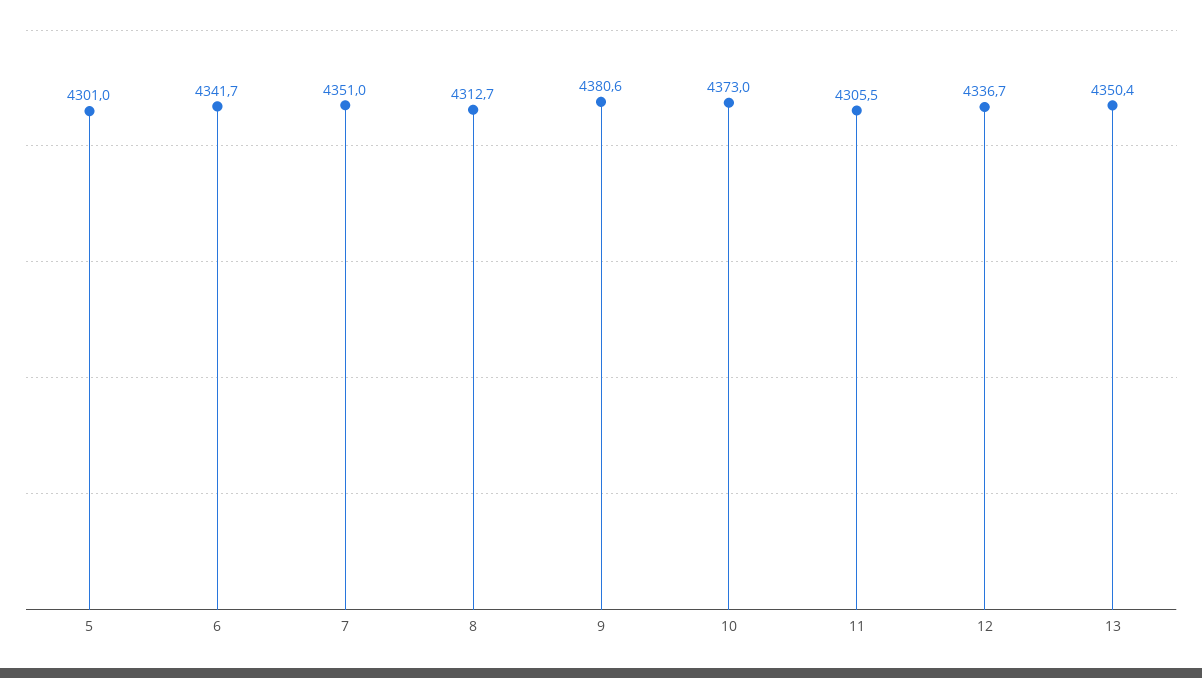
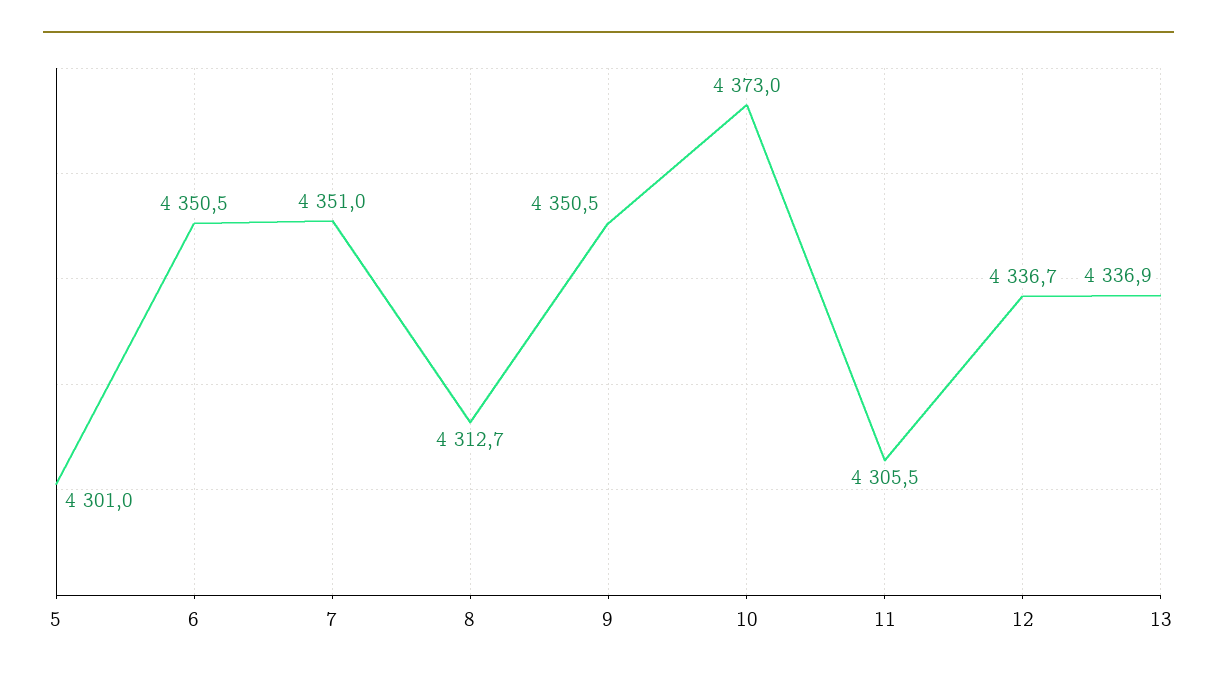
6: 4341.7 -> 4350.5
9: 4380.6 -> 4350.5
13: 4350.4 -> 4336.9

